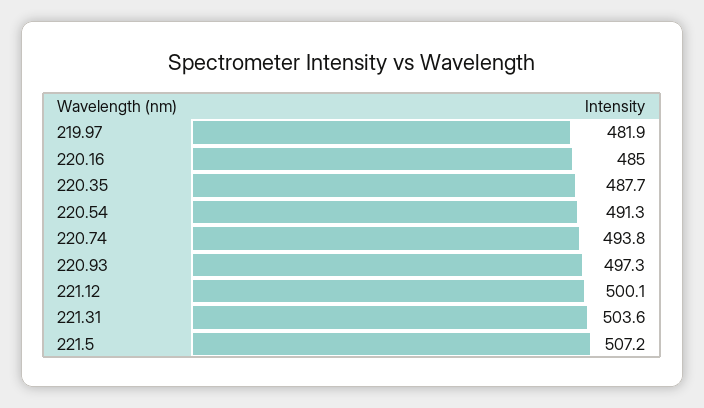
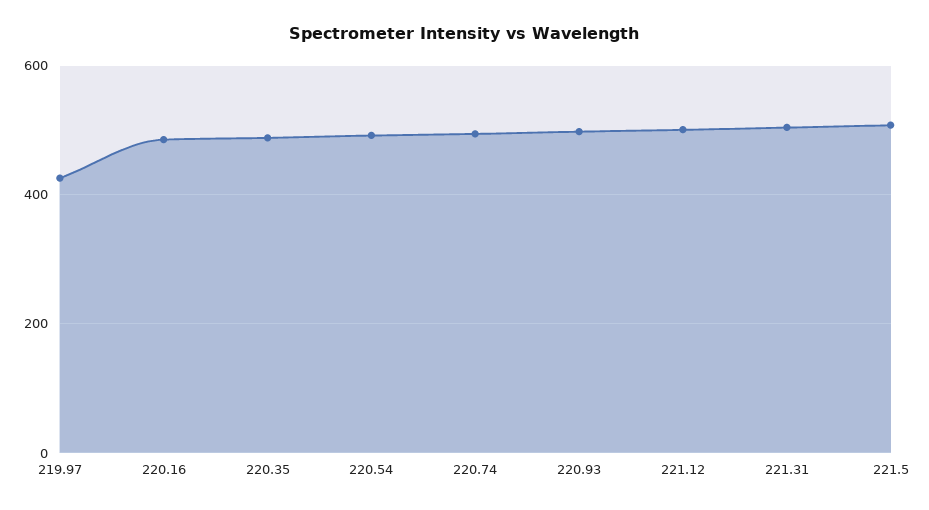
219.97: 481.9 -> 420

